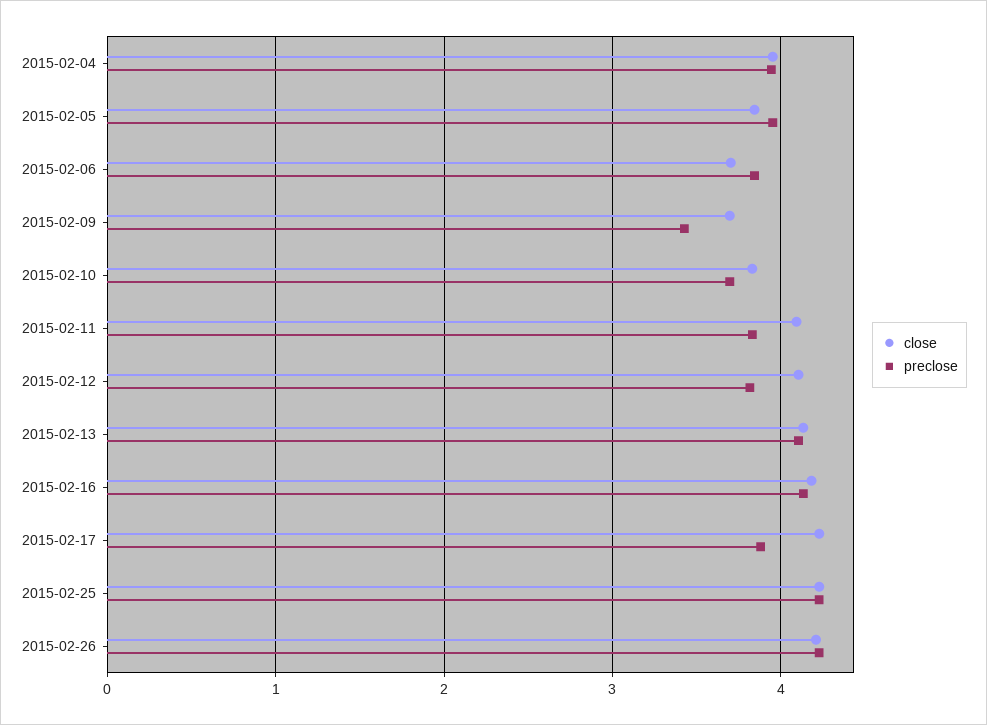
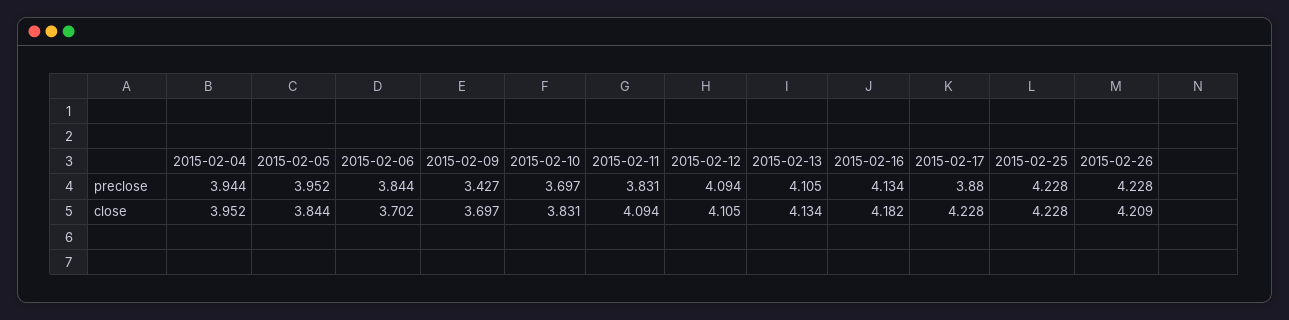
preclose, 2015-02-12: 3.8 -> 4.094

